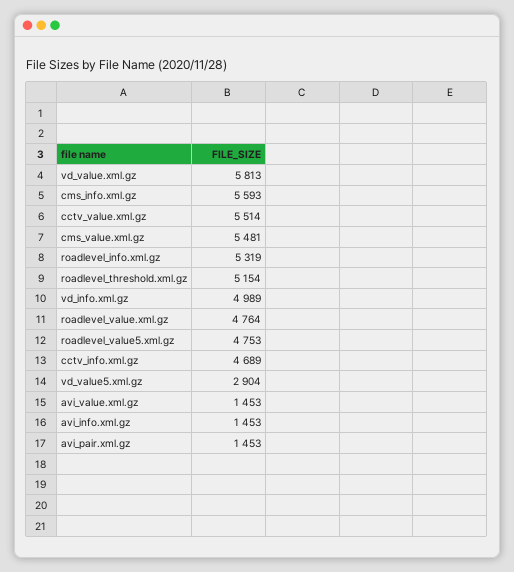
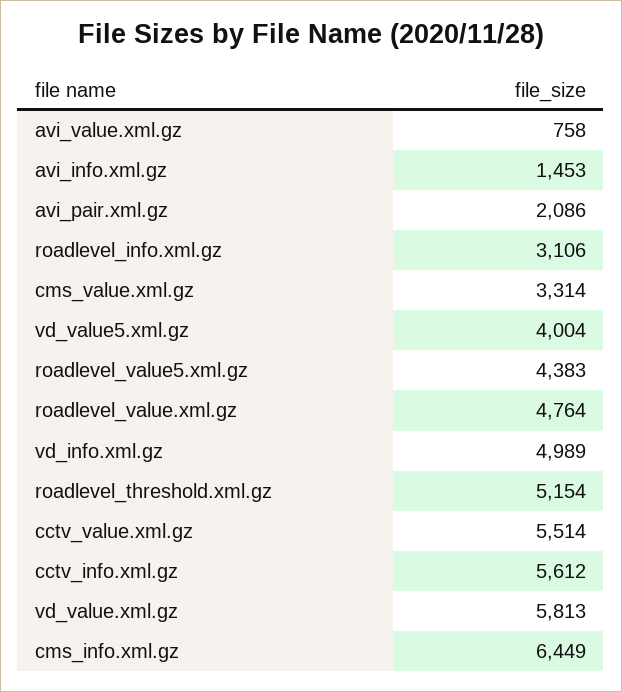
cms_info.xml.gz: 5593 -> 6449
cms_value.xml.gz: 5481 -> 3314
roadlevel_info.xml.gz: 5319 -> 3106
roadlevel_value5.xml.gz: 4753 -> 4383
cctv_info.xml.gz: 4689 -> 5612
vd_value5.xml.gz: 2904 -> 4004
avi_value.xml.gz: 1453 -> 758
avi_pair.xml.gz: 1453 -> 2086

